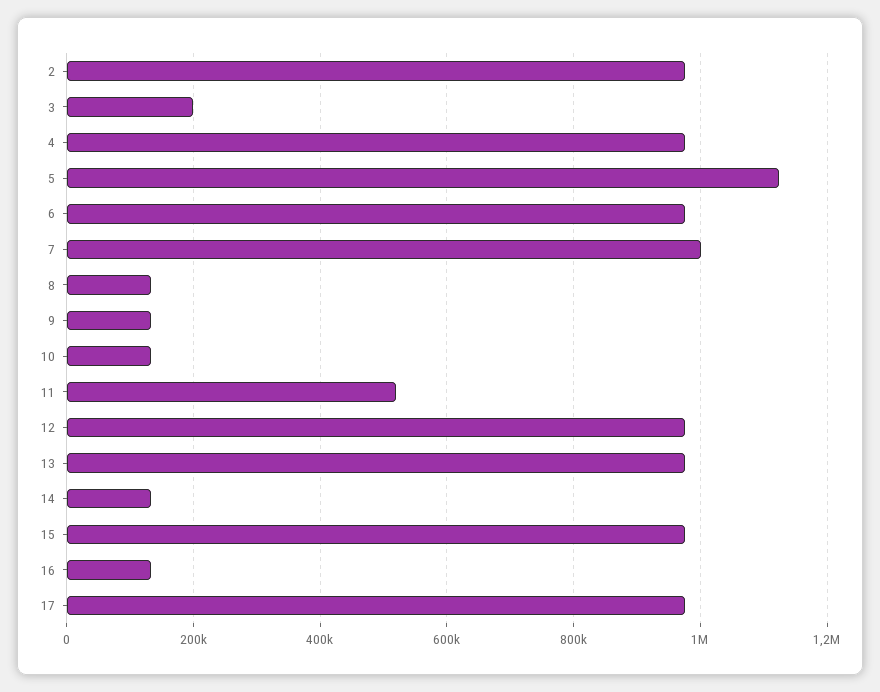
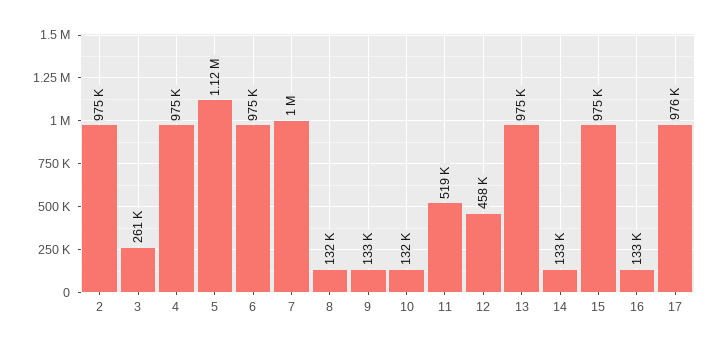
3: 200000 -> 261000
12: 980000 -> 458000

